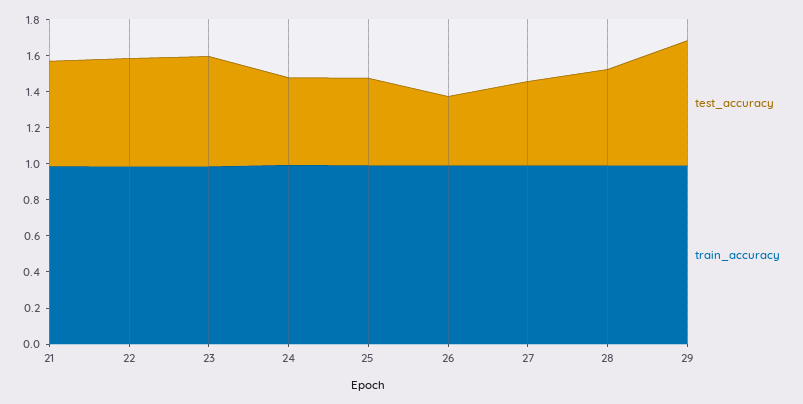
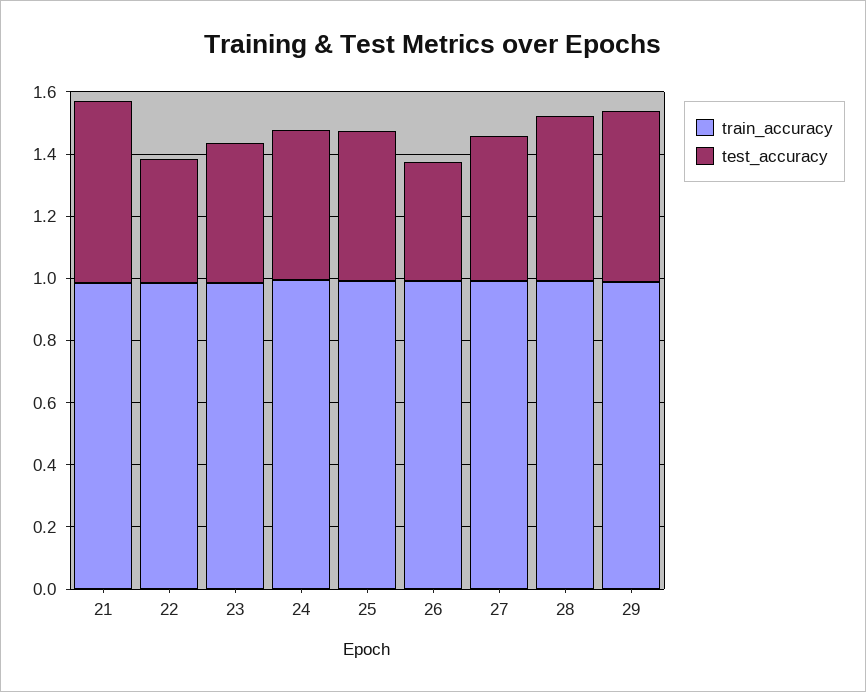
test_accuracy, 22: 0.6 -> 0.4
test_accuracy, 23: 0.6 -> 0.45
test_accuracy, 29: 0.7 -> 0.55

